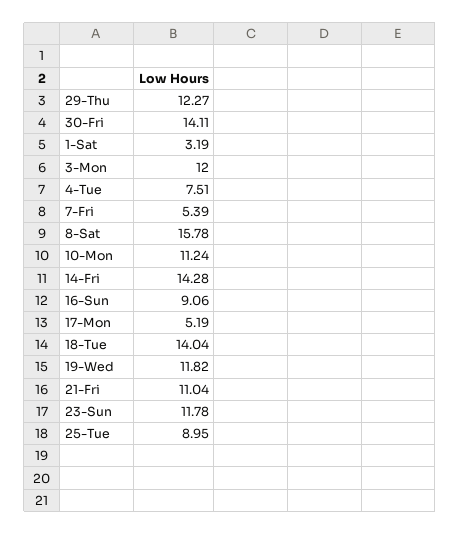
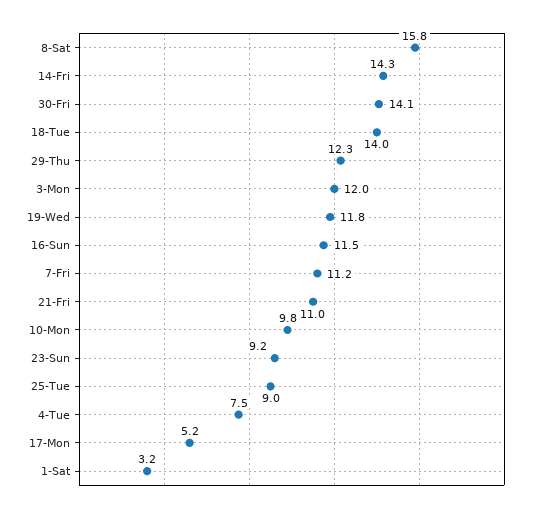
7-Fri: 5.39 -> 11.2
10-Mon: 11.24 -> 9.8
16-Sun: 9.06 -> 11.5
23-Sun: 11.78 -> 9.2

